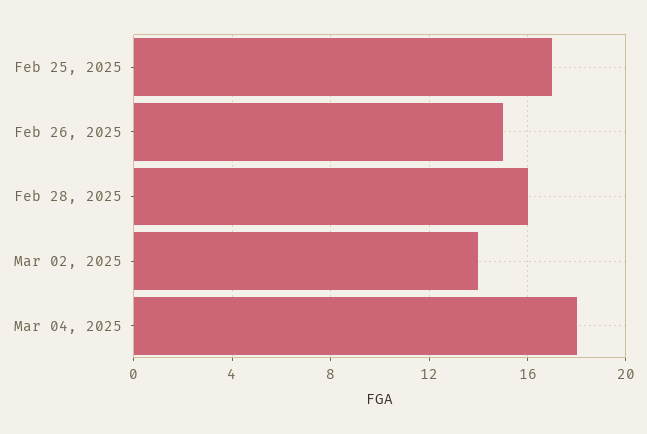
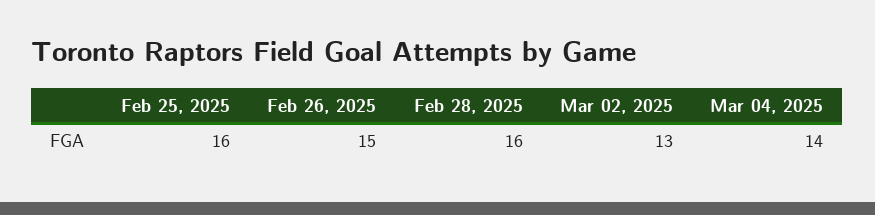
Feb 25, 2025: 17 -> 16
Mar 02, 2025: 14 -> 13
Mar 04, 2025: 18 -> 14

